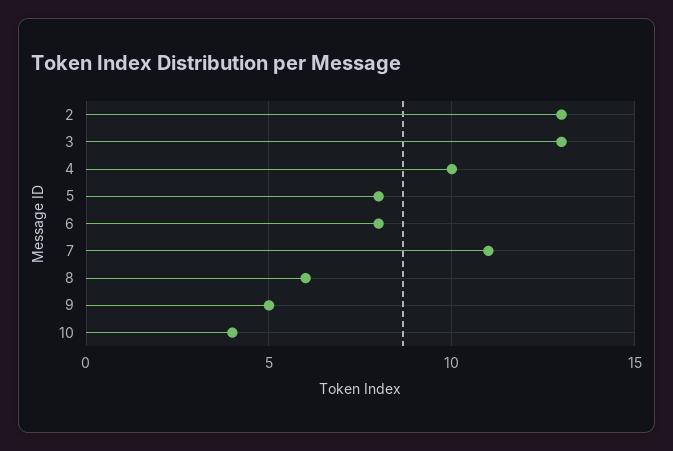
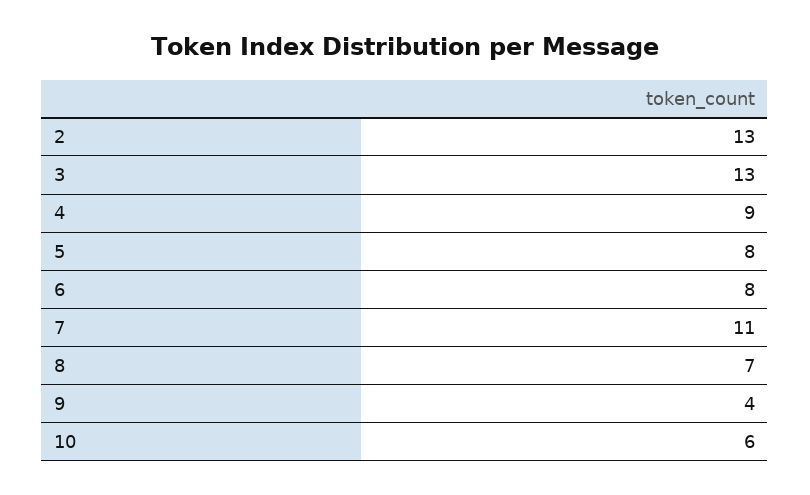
4: 10 -> 9
8: 6 -> 7
9: 5 -> 4
10: 4 -> 6

